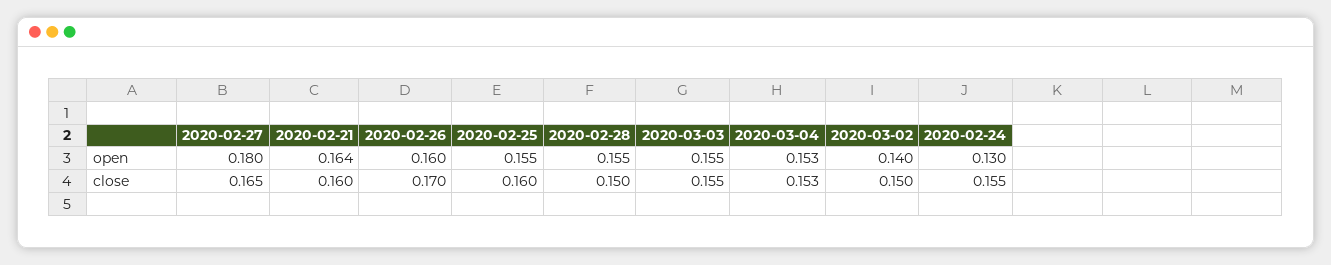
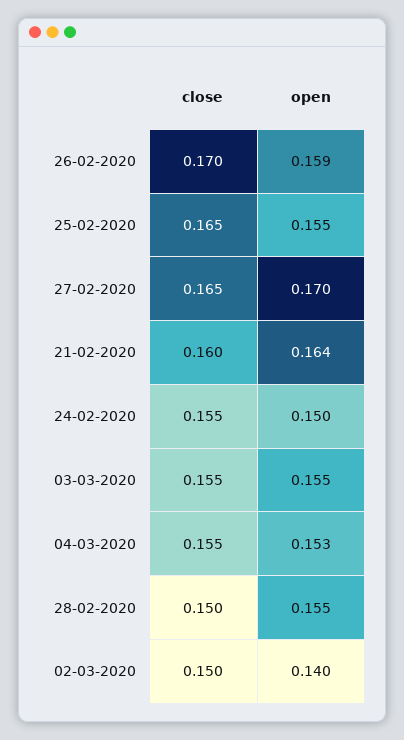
2020-02-27, open: 0.18 -> 0.17
2020-02-26, open: 0.16 -> 0.159
2020-02-24, open: 0.13 -> 0.15
2020-02-25, close: 0.16 -> 0.165
2020-03-04, close: 0.153 -> 0.155

